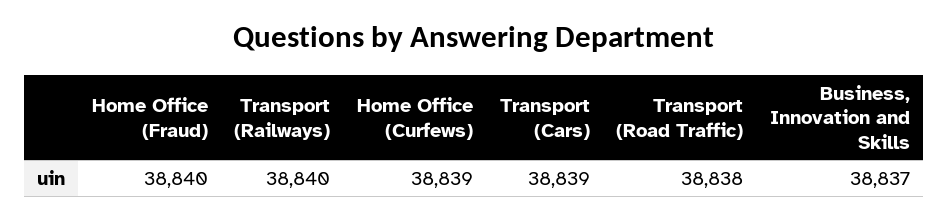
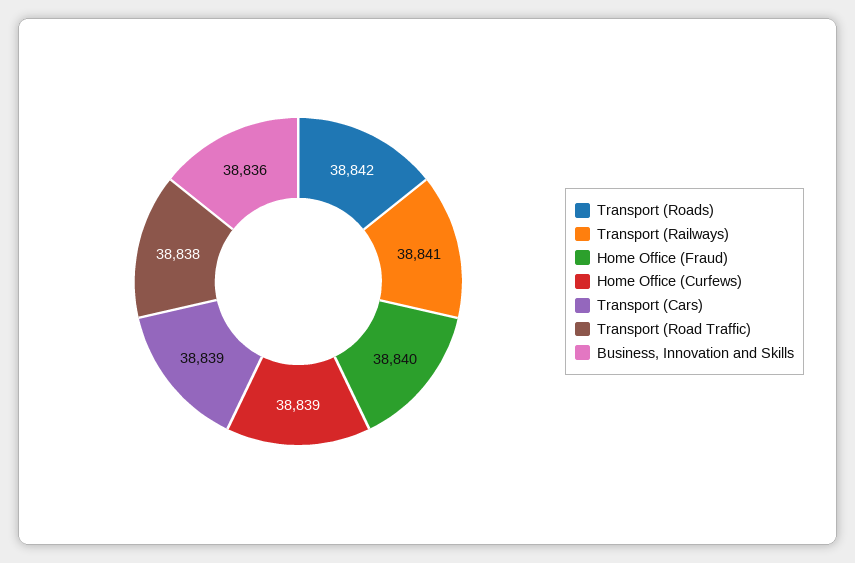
Transport (Railways): 38840 -> 38841
Business, Innovation and Skills: 38837 -> 38836
Transport (Roads): none -> 38842

